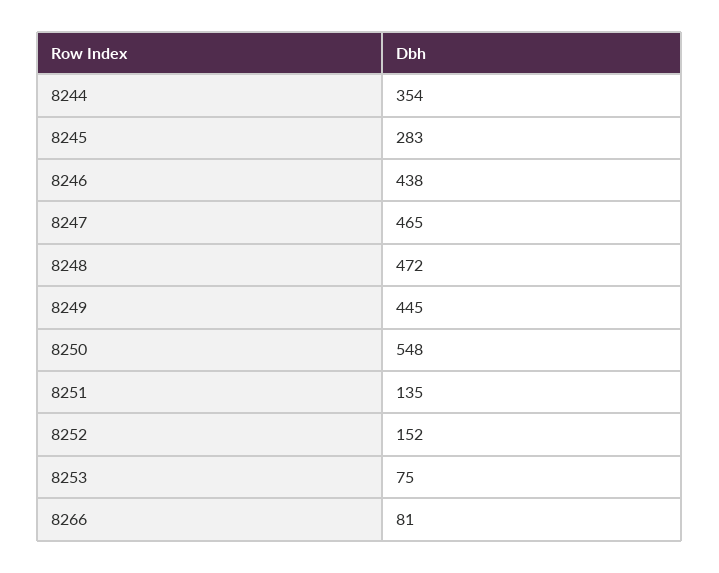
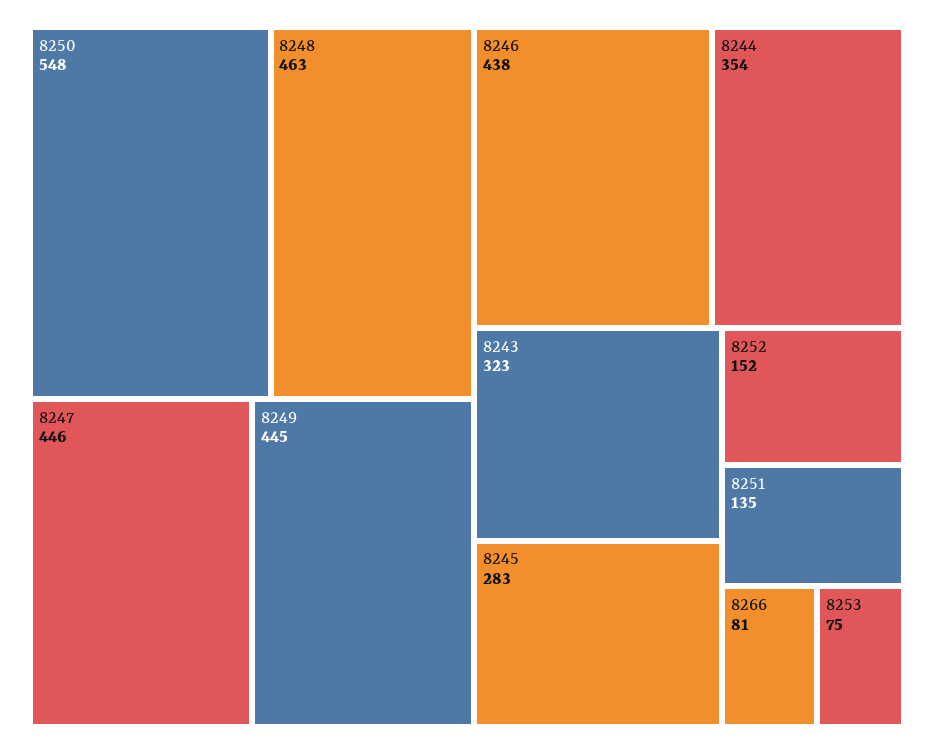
8247: 465 -> 446
8248: 472 -> 463
8243: none -> 323

